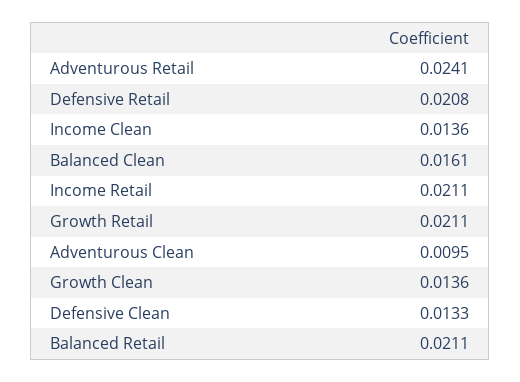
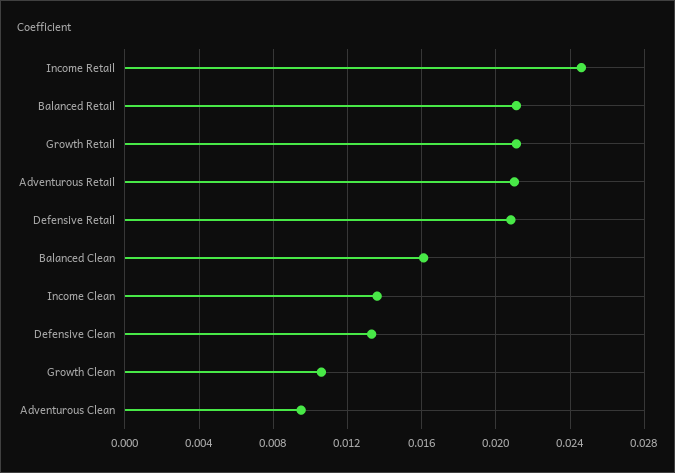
Adventurous Retail: 0.0241 -> 0.021
Income Retail: 0.0211 -> 0.0245
Growth Clean: 0.0136 -> 0.0105

